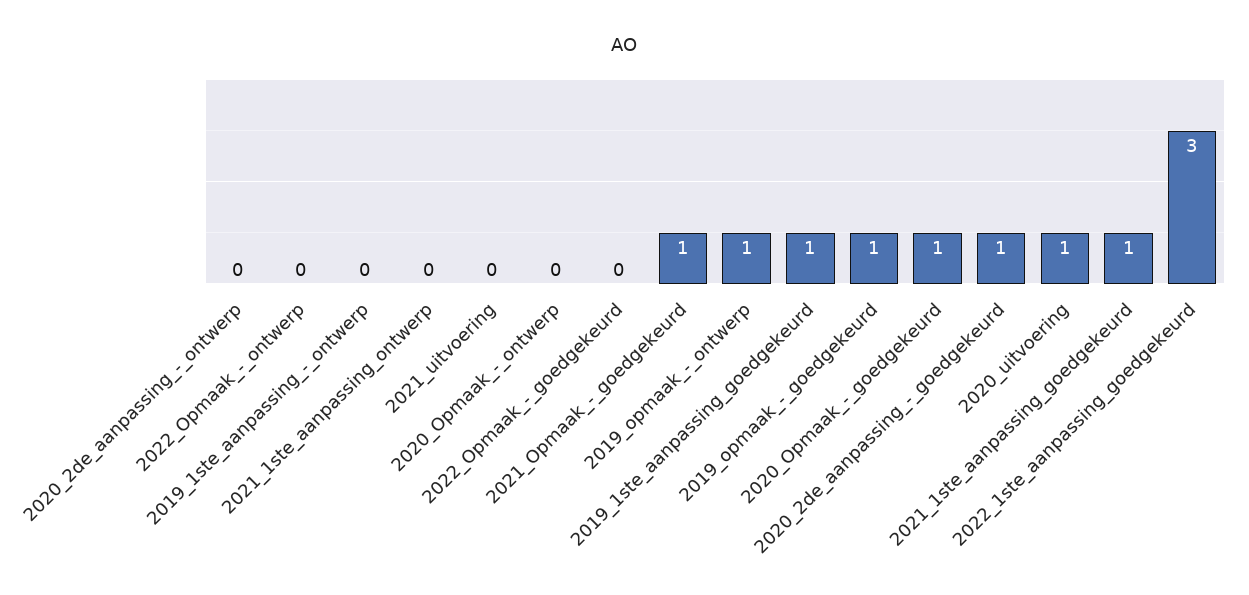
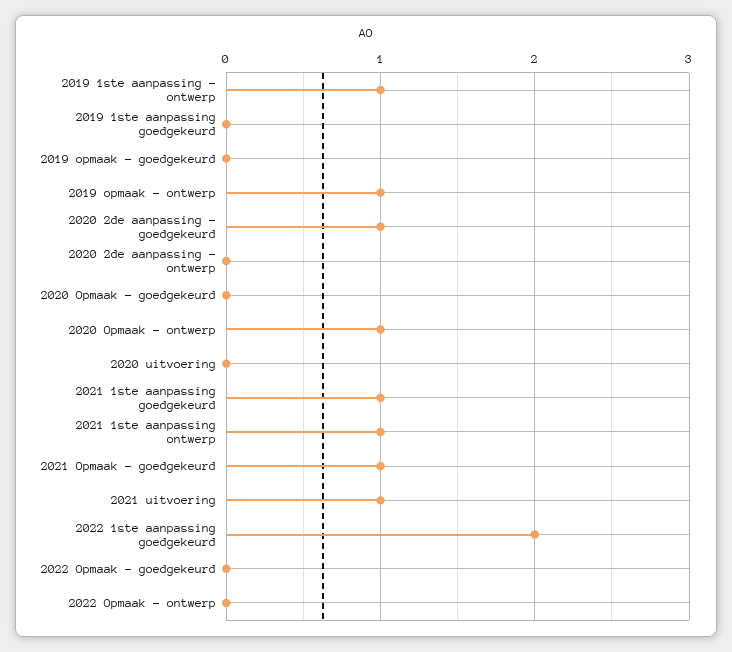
2019_1ste_aanpassing_-_ontwerp: 0 -> 1
2021_1ste_aanpassing_ontwerp: 0 -> 1
2021_uitvoering: 0 -> 1
2020_Opmaak_-_ontwerp: 0 -> 1
2019_1ste_aanpassing_goedgekeurd: 1 -> 0
2019_opmaak_-_goedgekeurd: 1 -> 0
2020_Opmaak_-_goedgekeurd: 1 -> 0
2020_uitvoering: 1 -> 0
2022_1ste_aanpassing_goedgekeurd: 3 -> 2

